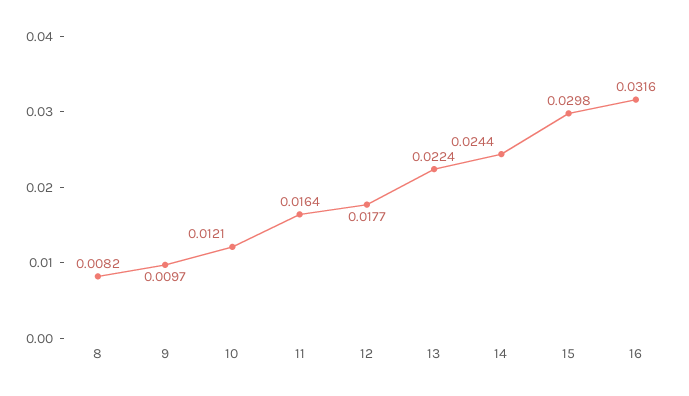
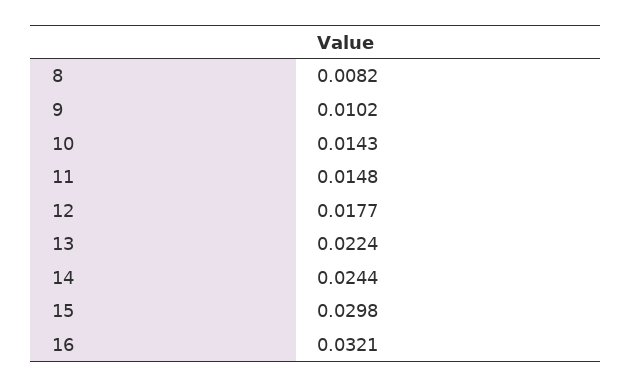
9: 0.0097 -> 0.0102
10: 0.0121 -> 0.0143
11: 0.0164 -> 0.0148
16: 0.0316 -> 0.0321

